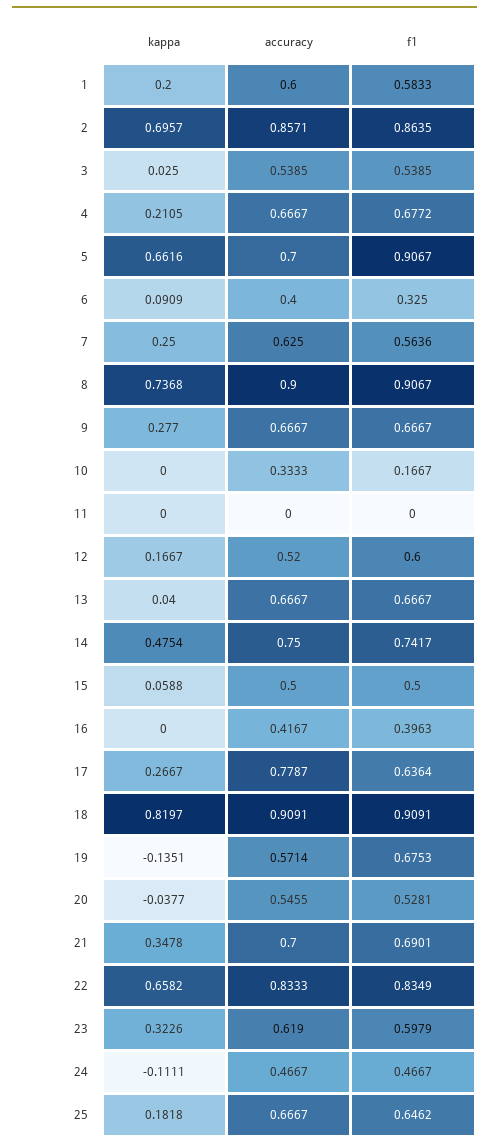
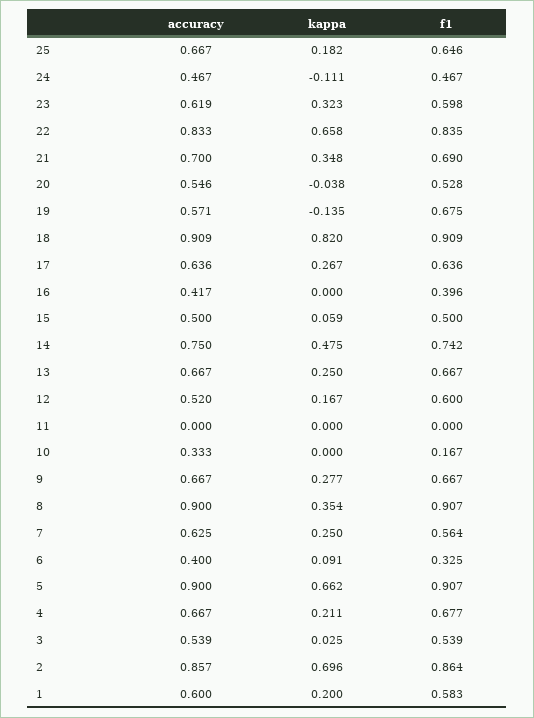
accuracy, 5: 0.7 -> 0.9
kappa, 8: 0.7368 -> 0.354
kappa, 13: 0.04 -> 0.25
accuracy, 17: 0.7787 -> 0.636

